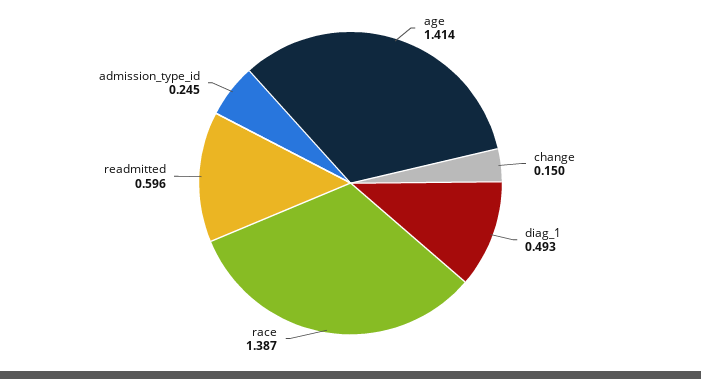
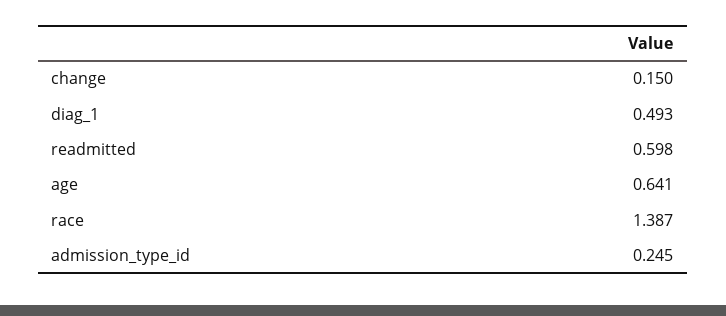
age: 1.414 -> 0.641
readmitted: 0.596 -> 0.598

